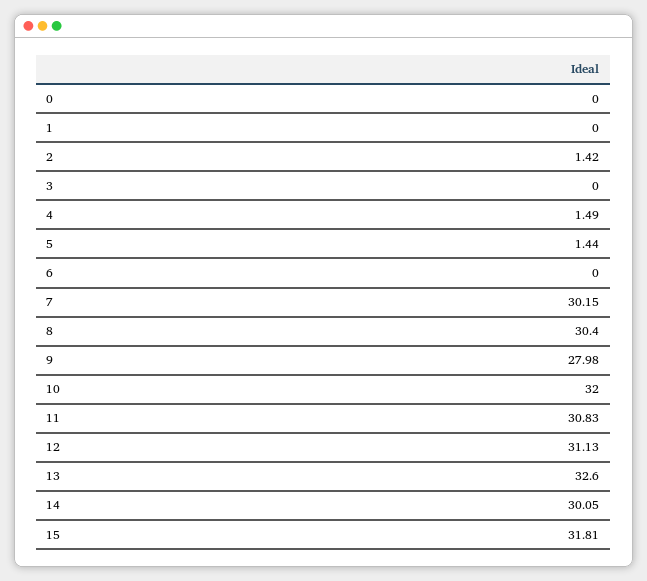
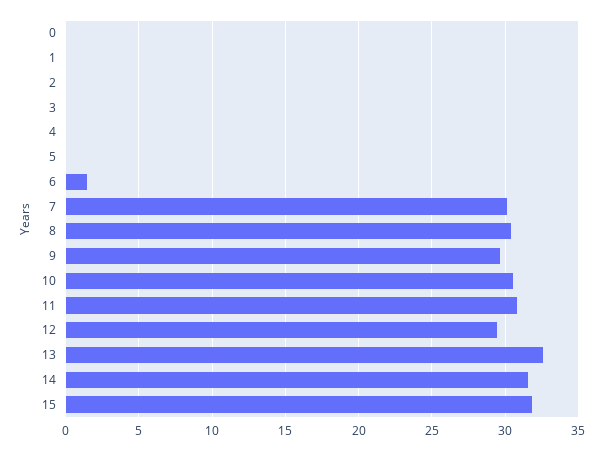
2: 1.42 -> 0
4: 1.49 -> 0
5: 1.44 -> 0
6: 0 -> 1.5
9: 27.98 -> 29.5
10: 32 -> 30.5
12: 31.13 -> 29.5
14: 30.05 -> 31.5

